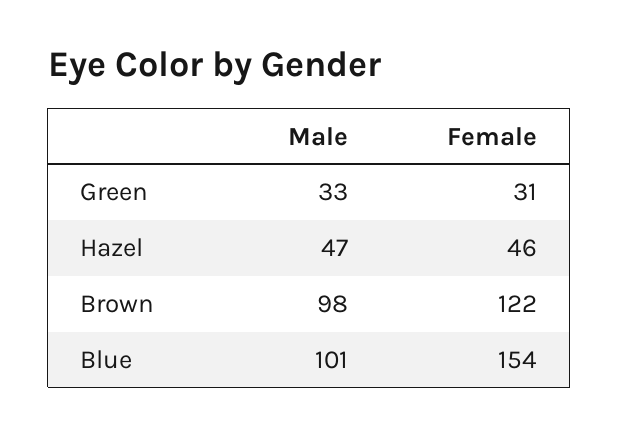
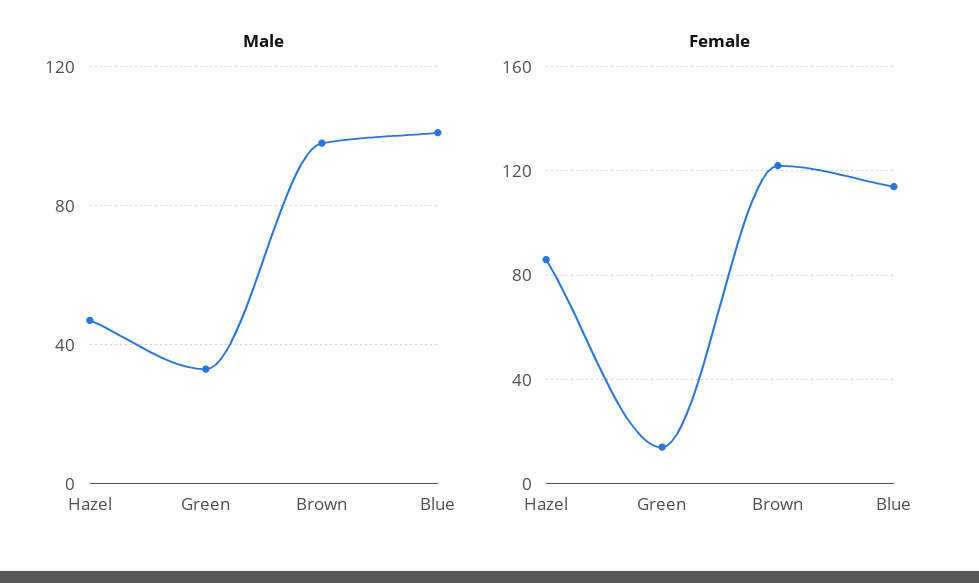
Female, Green: 31 -> 15
Female, Hazel: 46 -> 85
Female, Blue: 154 -> 115

